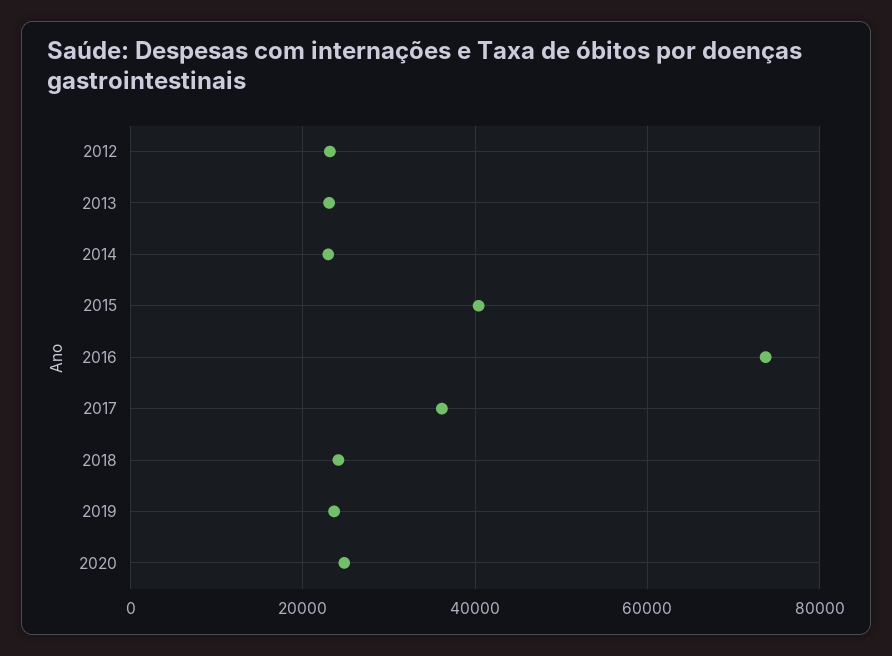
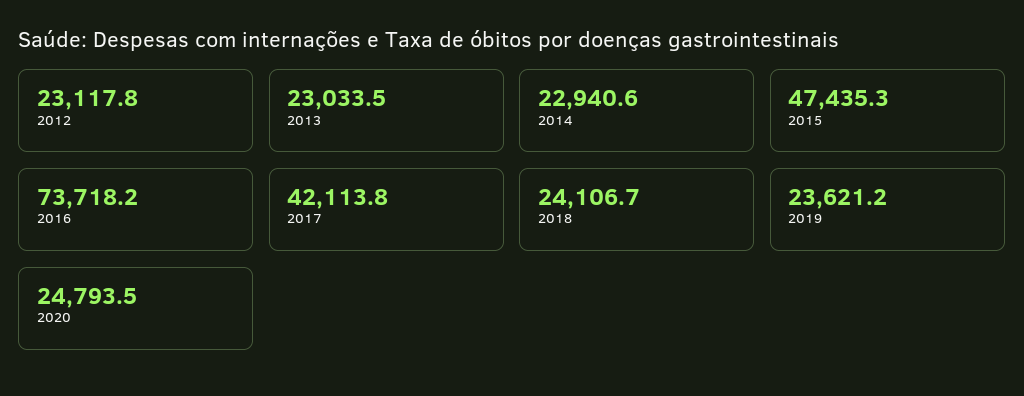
2015: 40000 -> 47435.3
2017: 36000 -> 42113.8

